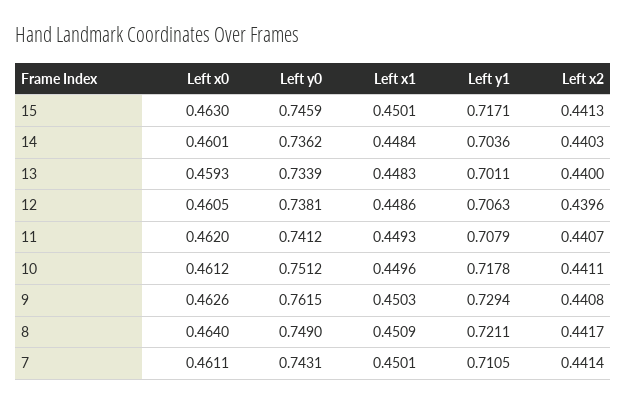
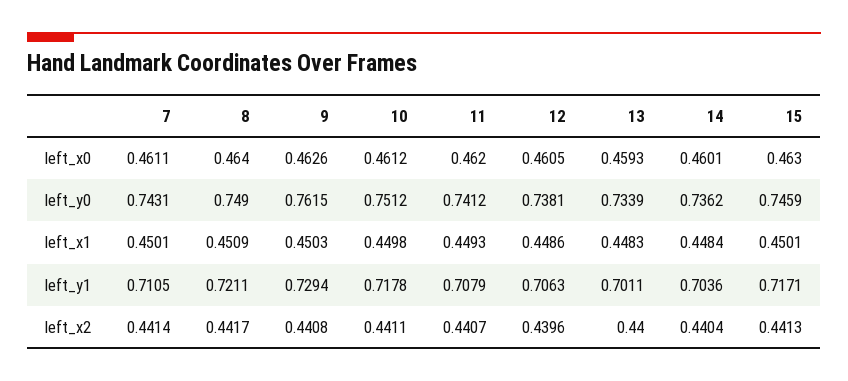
Left x2, 14: 0.4403 -> 0.4404
Left x1, 10: 0.4496 -> 0.4498

